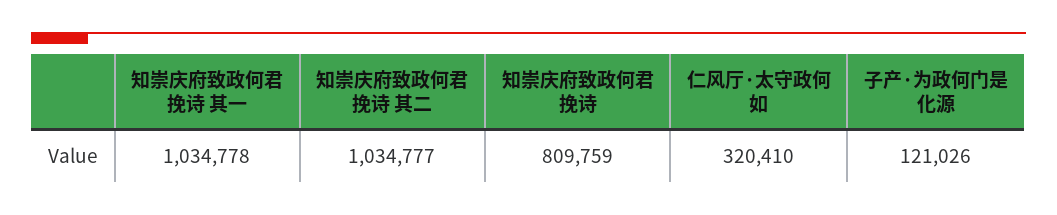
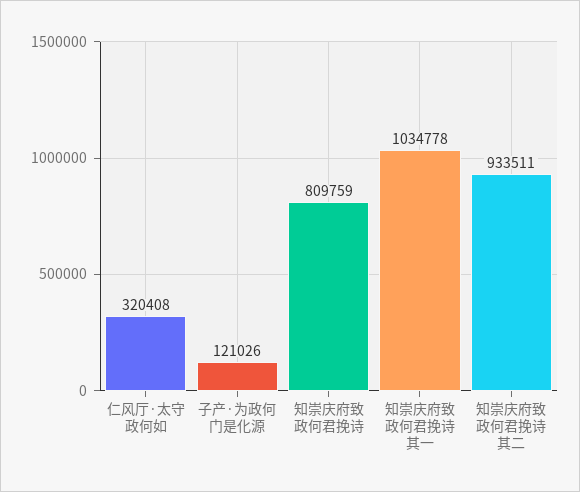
知崇庆府致政何君挽诗 其二: 1034777 -> 933511
仁风厅·太守政何如: 320410 -> 320408

